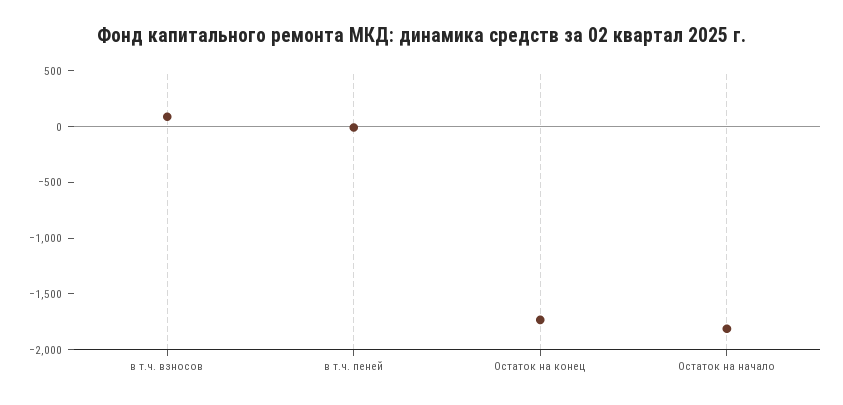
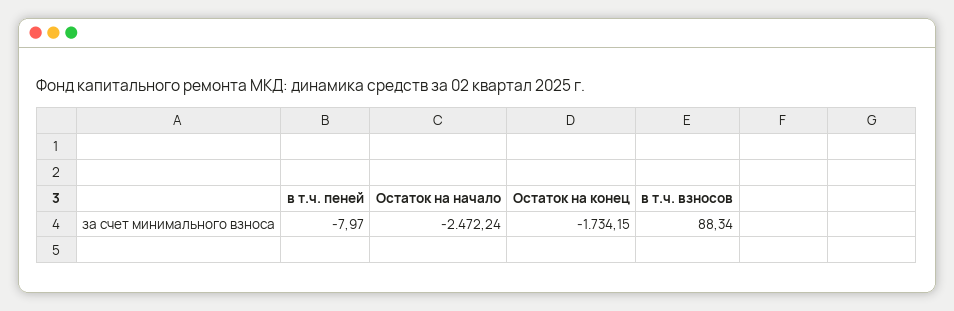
Остаток на начало: -1800 -> -2472.24

